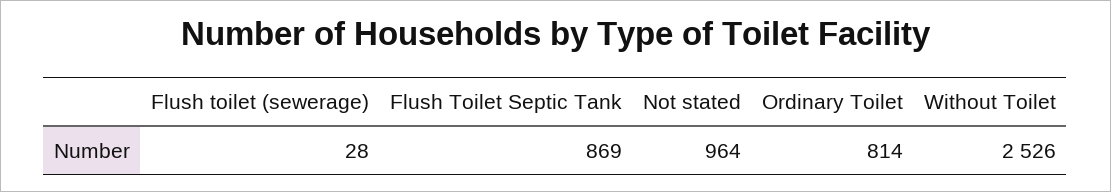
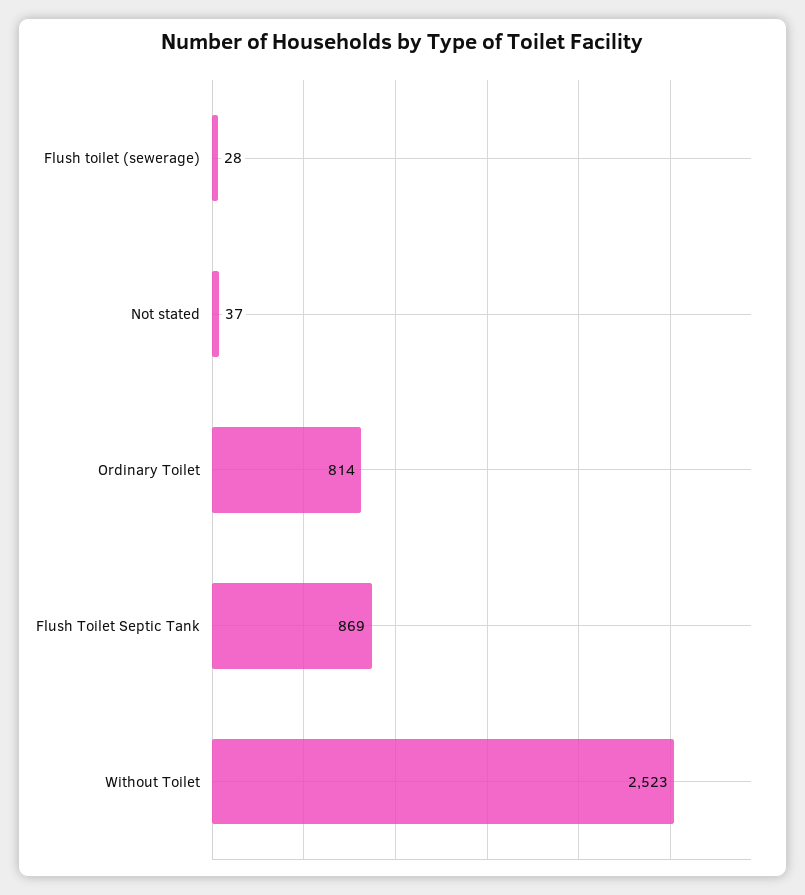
Not stated: 964 -> 37
Without Toilet: 2526 -> 2523

